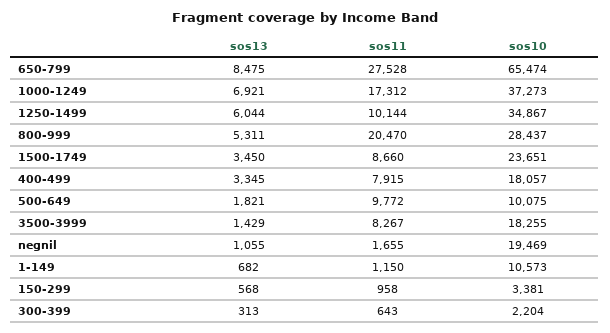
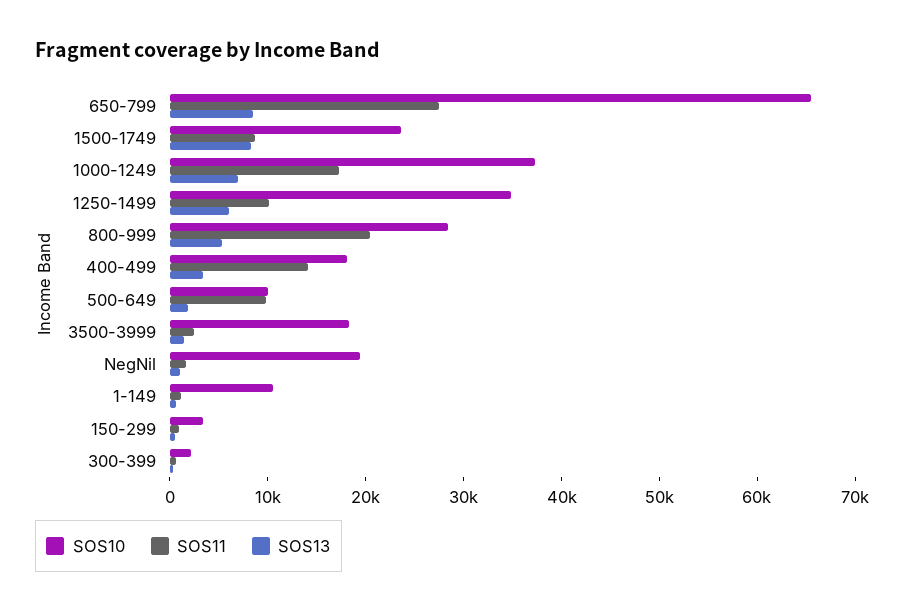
sos13, 1500-1749: 3450 -> 8000
sos11, 400-499: 7915 -> 14000
sos11, 3500-3999: 8267 -> 2000

